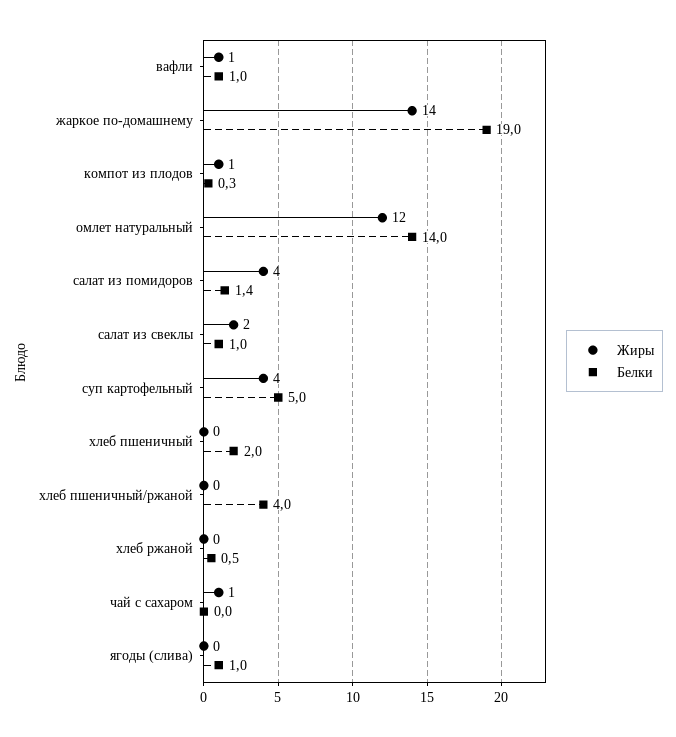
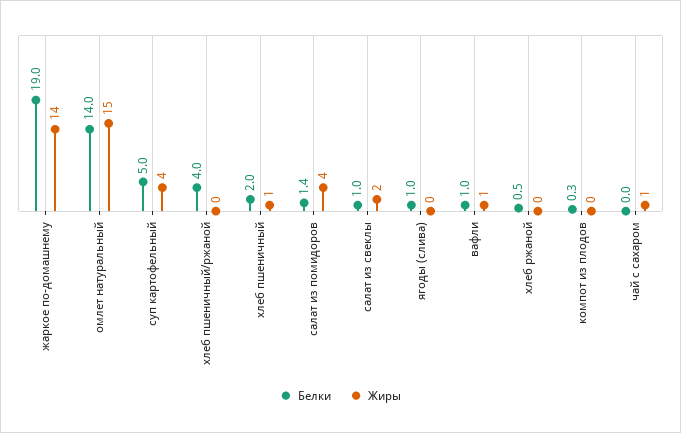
Жиры, компот из плодов: 1 -> 0
Жиры, омлет натуральный: 12 -> 15
Жиры, хлеб пшеничный: 0 -> 1

